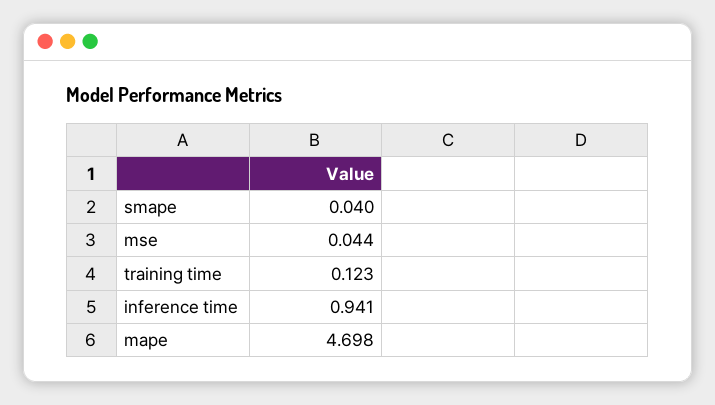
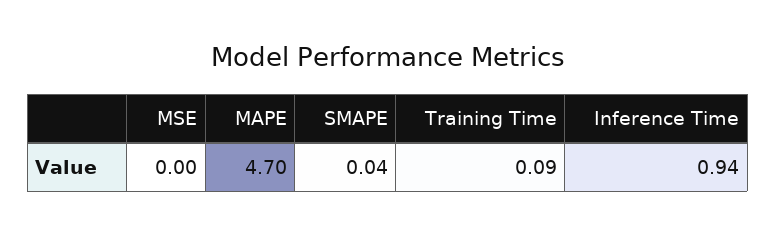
mse: 0.044 -> 0
training time: 0.123 -> 0.09

